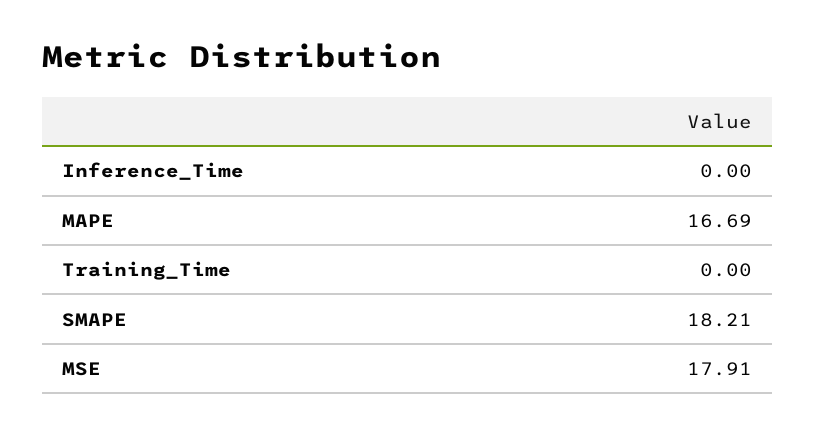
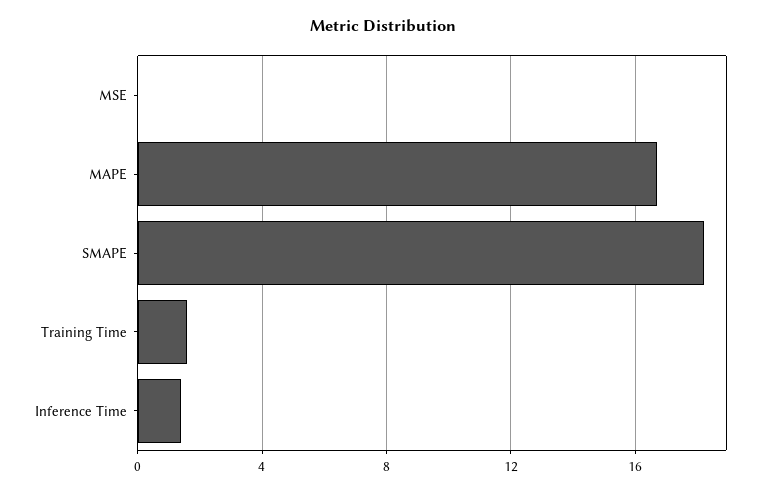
Inference_Time: 0 -> 1.5
Training_Time: 0 -> 1.5
MSE: 17.91 -> 0

